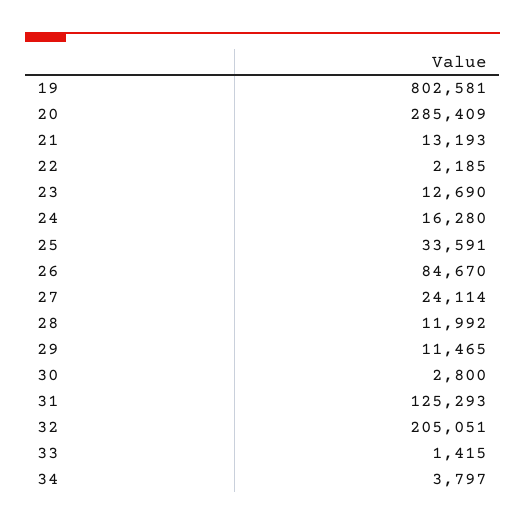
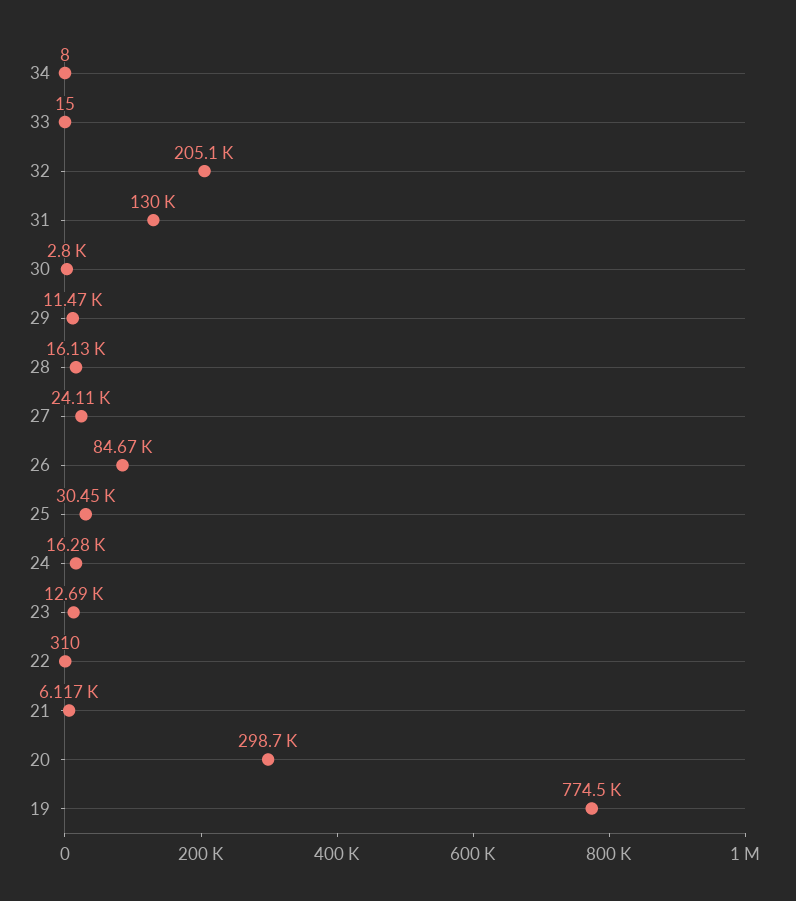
19: 802581 -> 774500
20: 285409 -> 298700
21: 13193 -> 6117
22: 2185 -> 310
25: 33591 -> 30450
28: 11992 -> 16130
31: 125293 -> 130000
33: 1415 -> 15
34: 3797 -> 8

